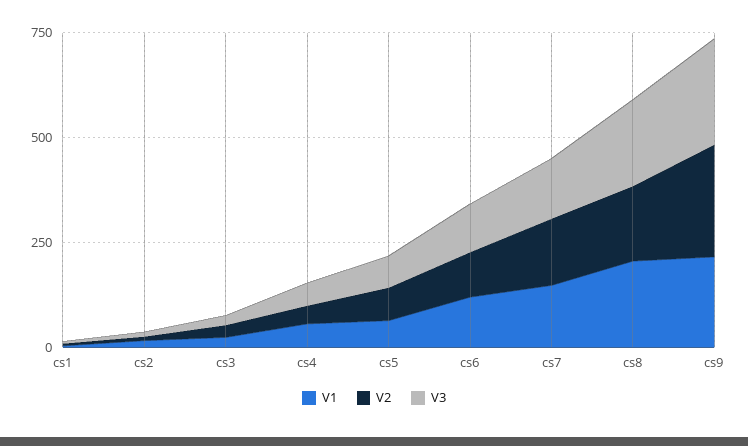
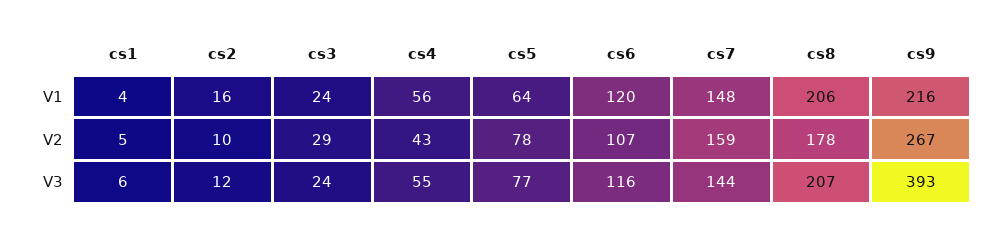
V3, cs9: 250 -> 393

